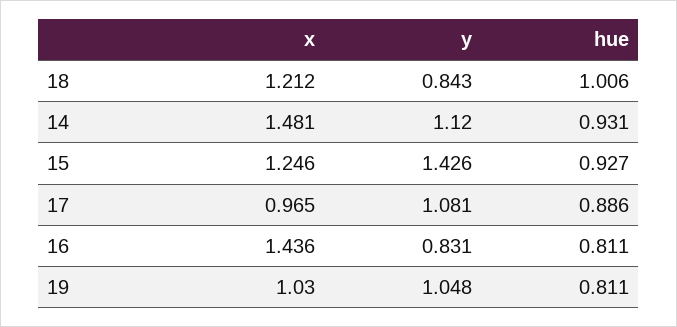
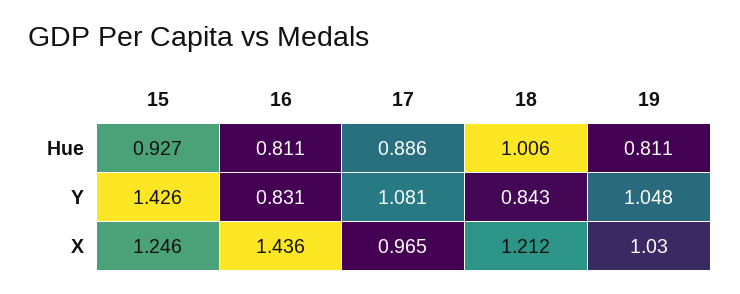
x, 14: 1.481 -> none
y, 14: 1.12 -> none
hue, 14: 0.931 -> none

